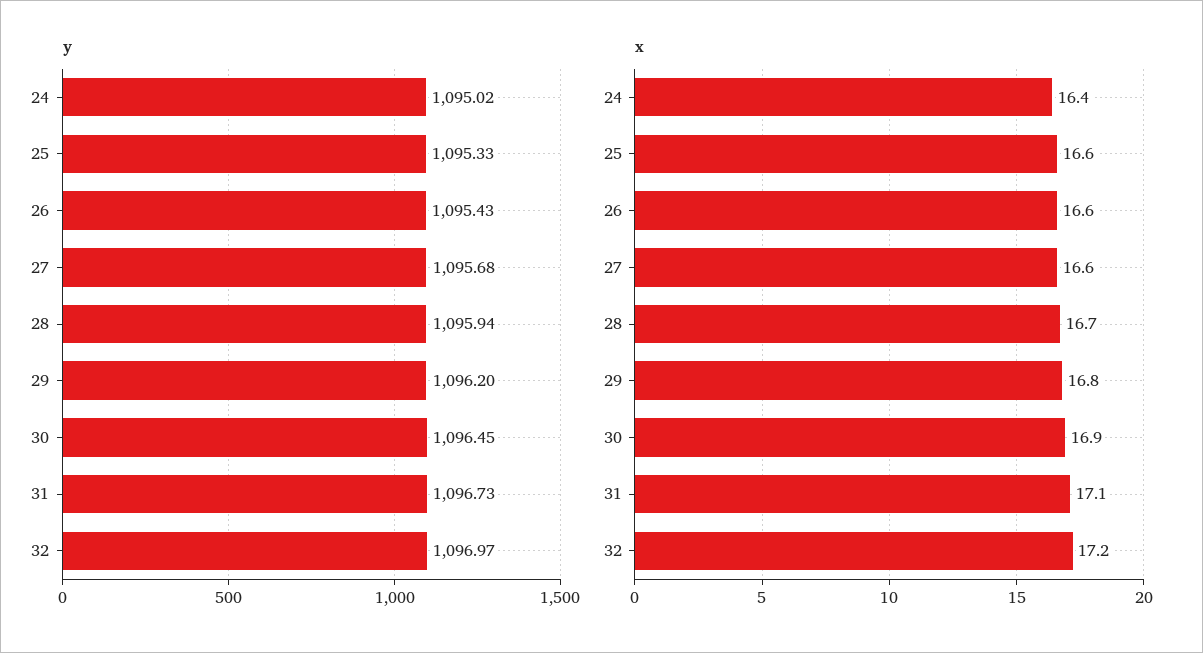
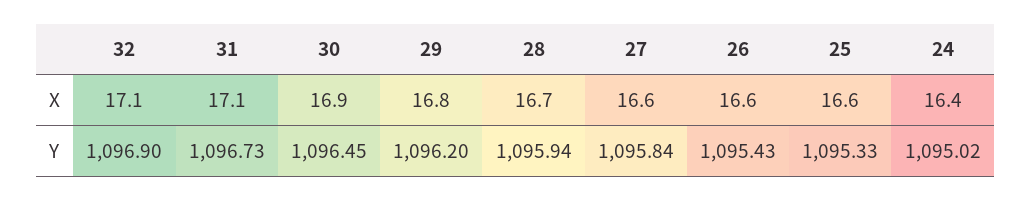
y, 27: 1095.68 -> 1095.84
y, 32: 1096.97 -> 1096.9
x, 32: 17.2 -> 17.1

